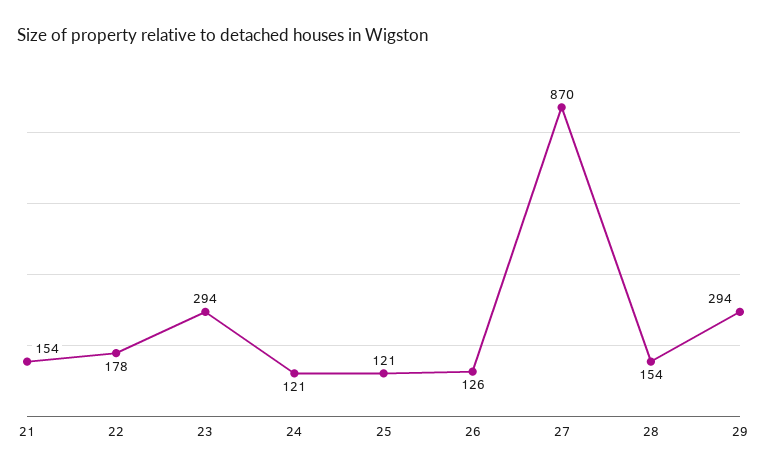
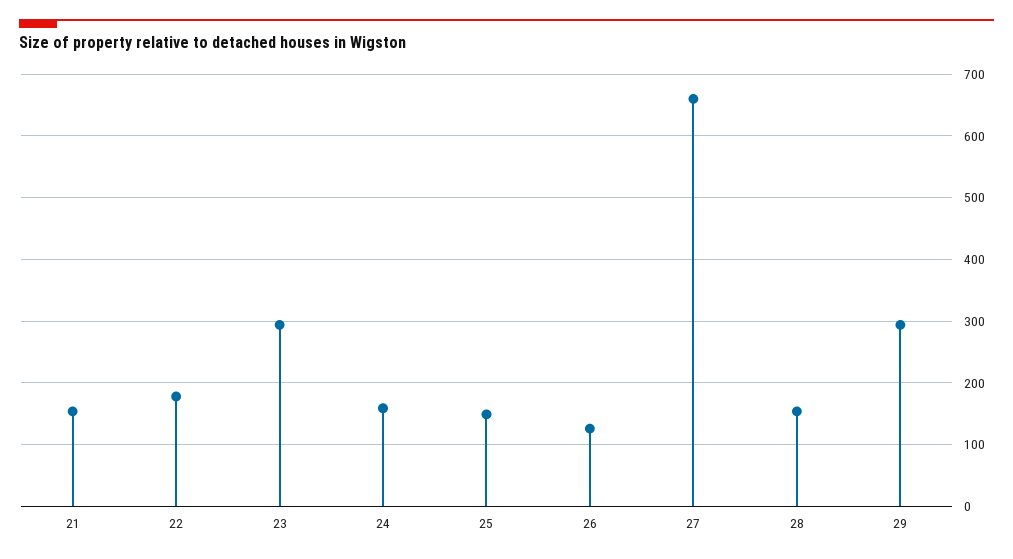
24: 121 -> 160
25: 121 -> 150
27: 870 -> 660

